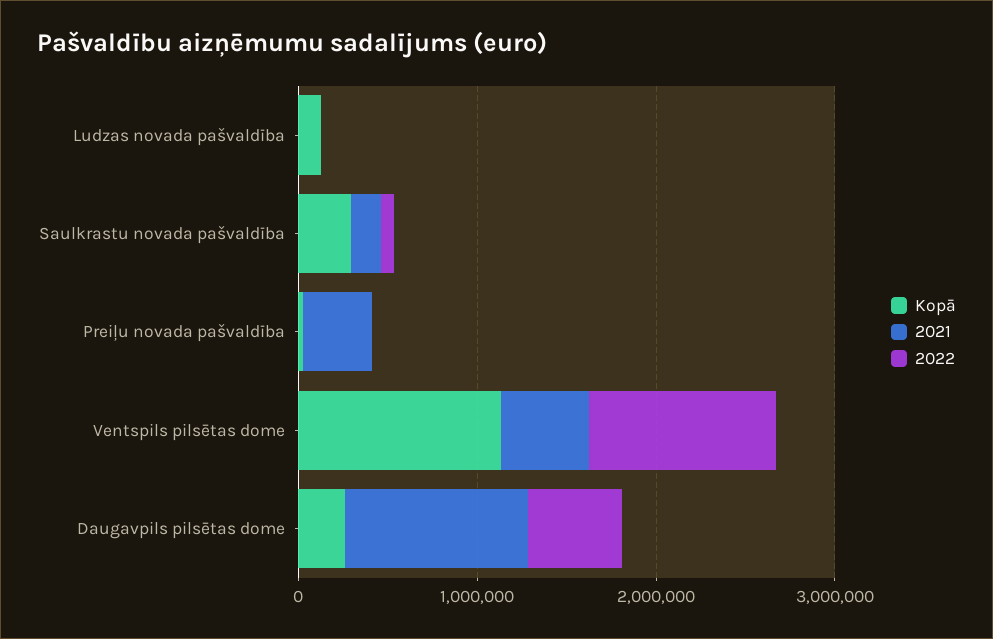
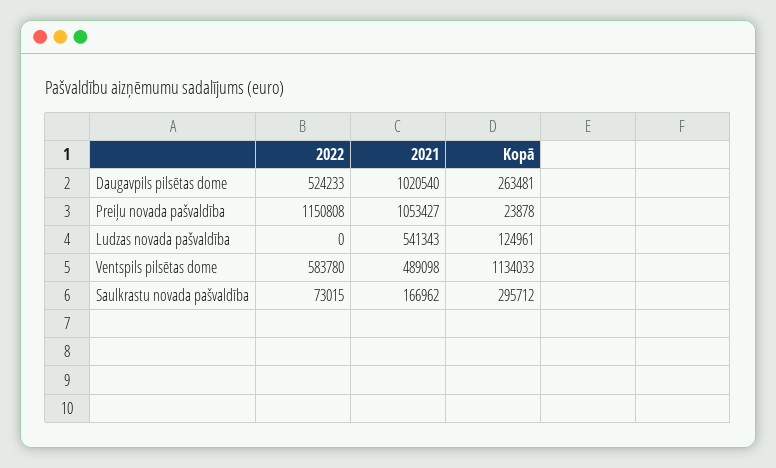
2021, Ludzas novada pašvaldība: 0 -> 541343
2021, Preiļu novada pašvaldība: 400000 -> 1053427
2022, Preiļu novada pašvaldība: 0 -> 1150808
2022, Ventspils pilsētas dome: 1000000 -> 583780

